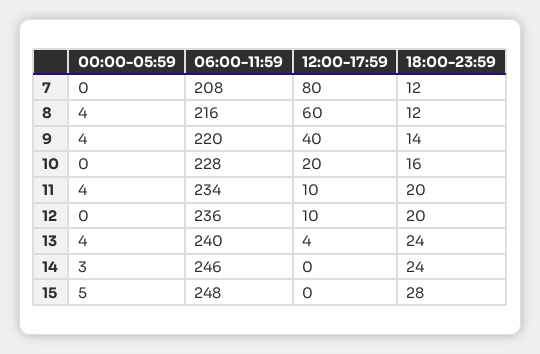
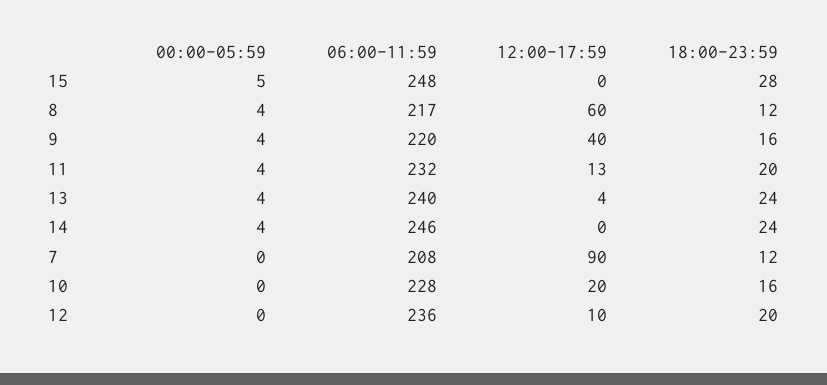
12:00-17:59, 7: 80 -> 90
06:00-11:59, 8: 216 -> 217
18:00-23:59, 9: 14 -> 16
06:00-11:59, 11: 234 -> 232
12:00-17:59, 11: 10 -> 13
00:00-05:59, 14: 3 -> 4

